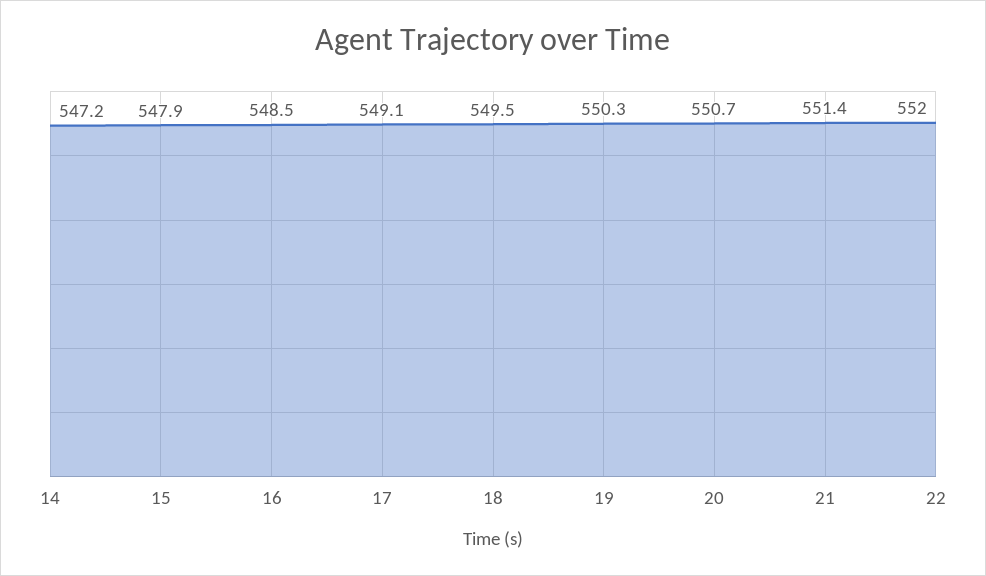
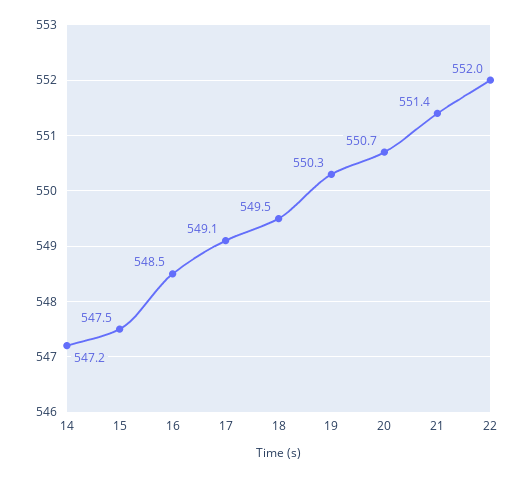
15: 547.9 -> 547.5

